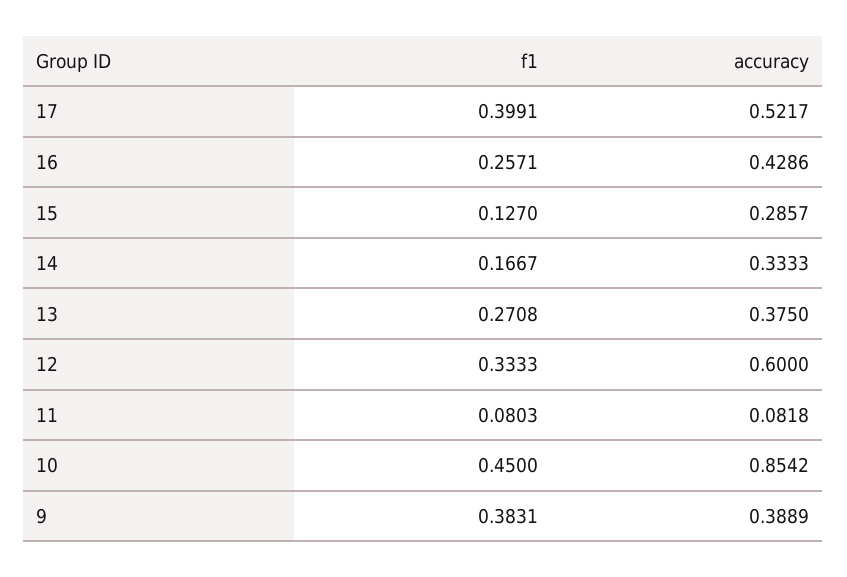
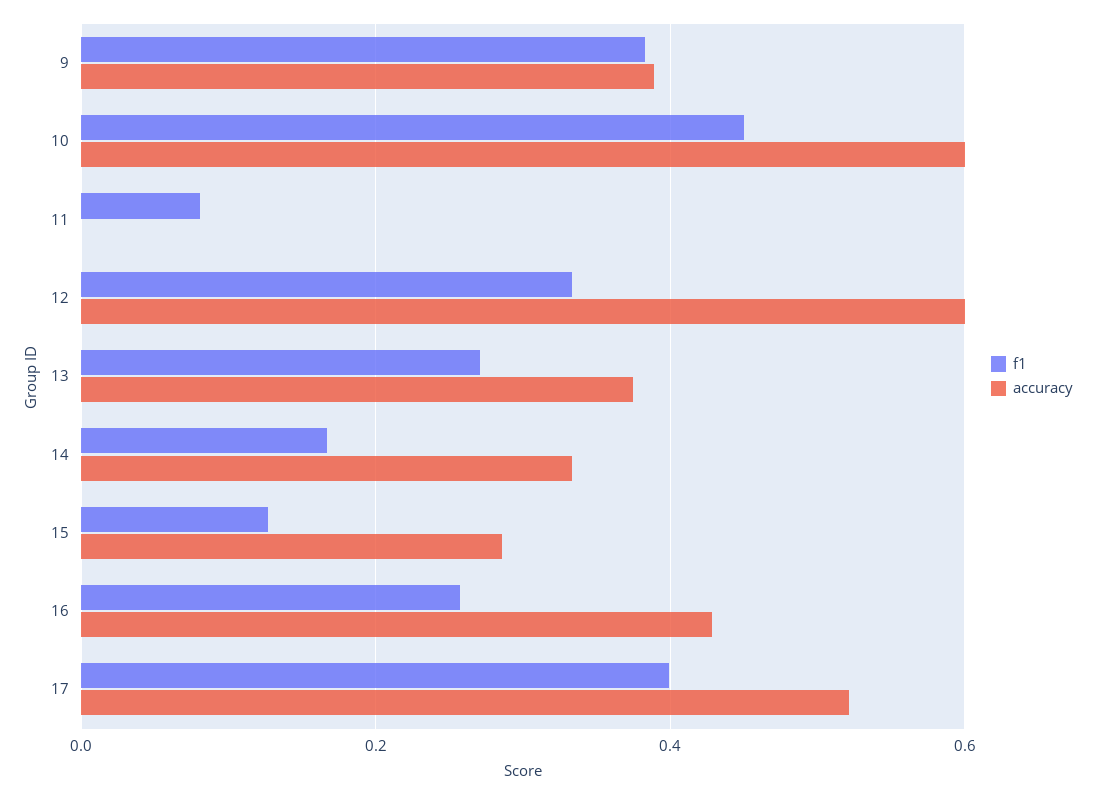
accuracy, 11: 0.0818 -> 0
accuracy, 10: 0.8542 -> 0.6

